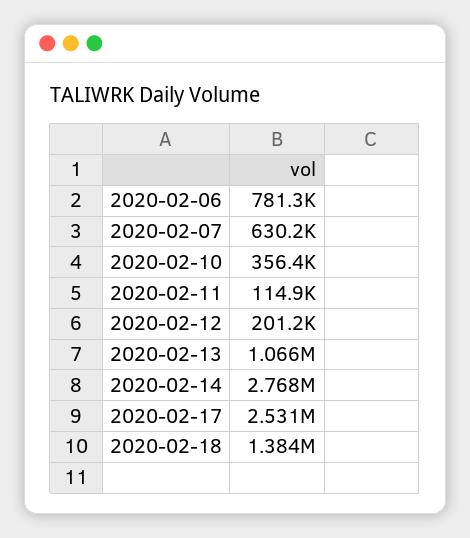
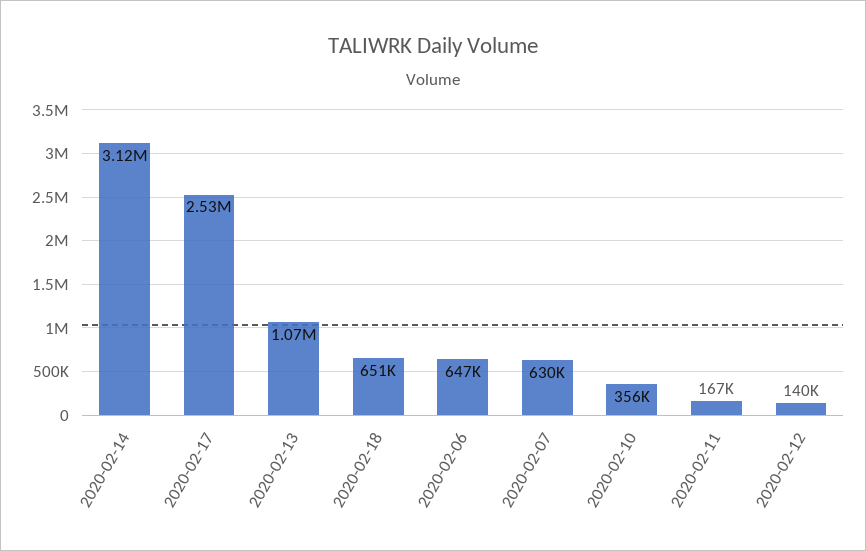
2020-02-06: 781300 -> 647000
2020-02-11: 114900 -> 167000
2020-02-12: 201200 -> 140000
2020-02-14: 2768000 -> 3120000
2020-02-18: 1384000 -> 651000

